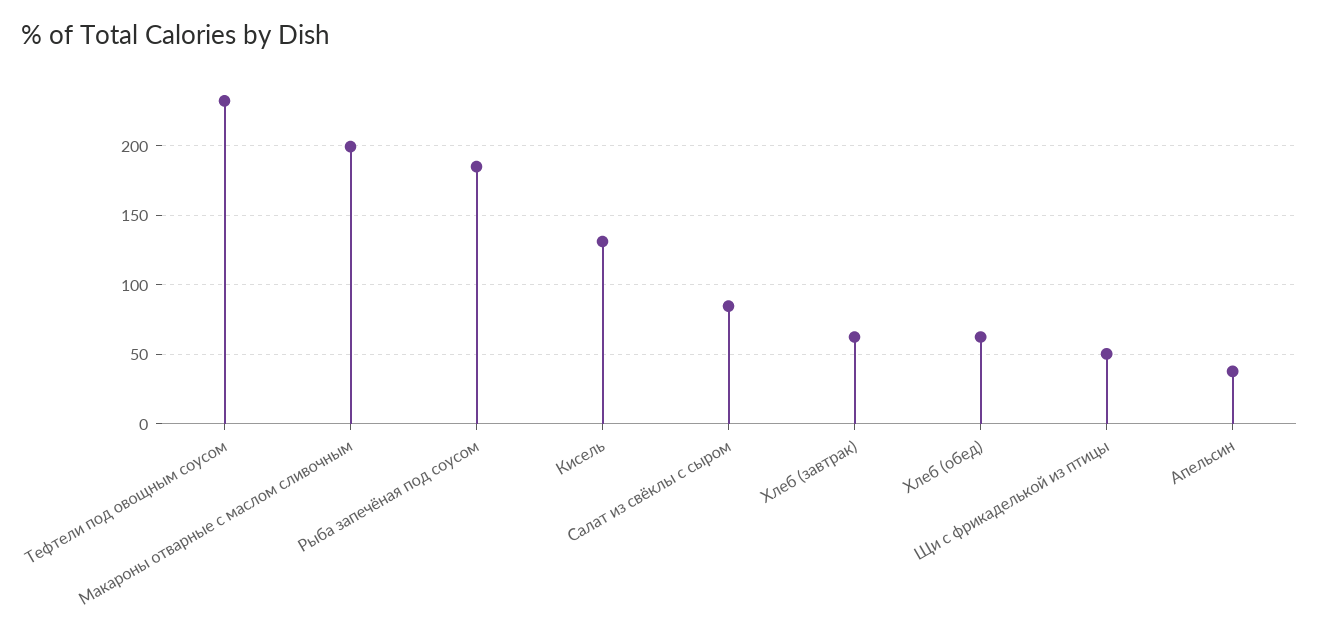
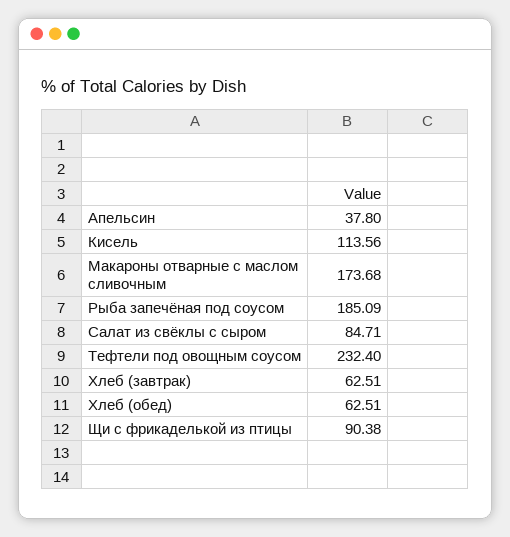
Макароны отварные с маслом сливочным: 200 -> 173.68
Кисель: 130 -> 113.56
Щи с фрикаделькой из птицы: 50 -> 90.38

